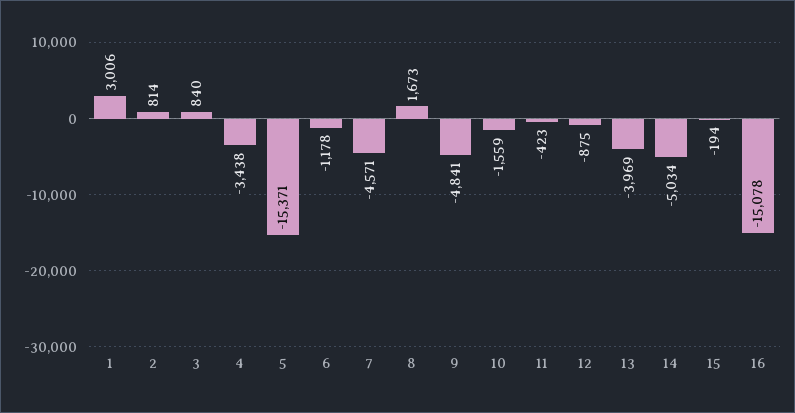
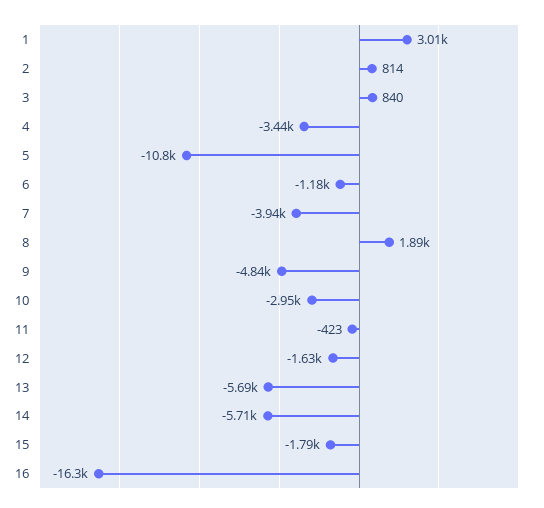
5: -15371 -> -10800
7: -4571 -> -3940
8: 1673 -> 1890
10: -1559 -> -2950
12: -875 -> -1630
13: -3969 -> -5690
14: -5034 -> -5710
15: -194 -> -1790
16: -15078 -> -16300

